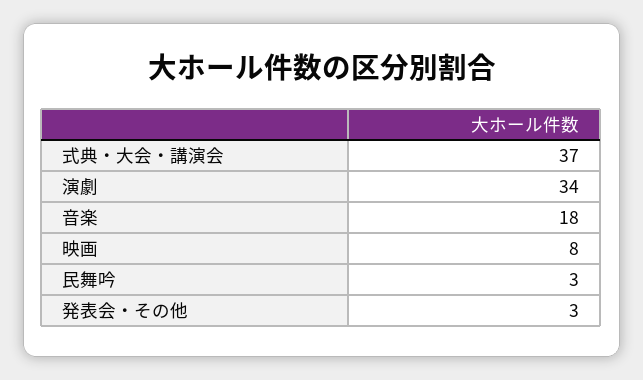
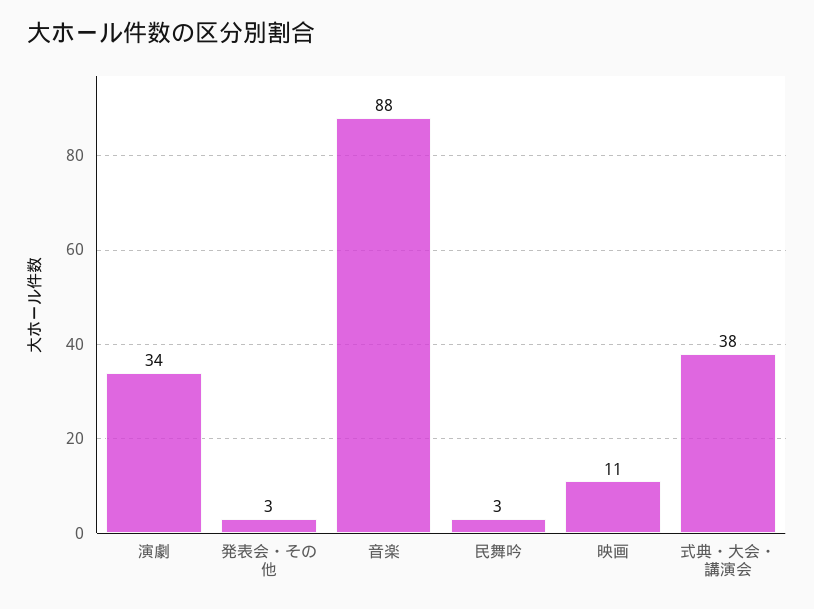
式典・大会・講演会: 37 -> 38
音楽: 18 -> 88
映画: 8 -> 11

